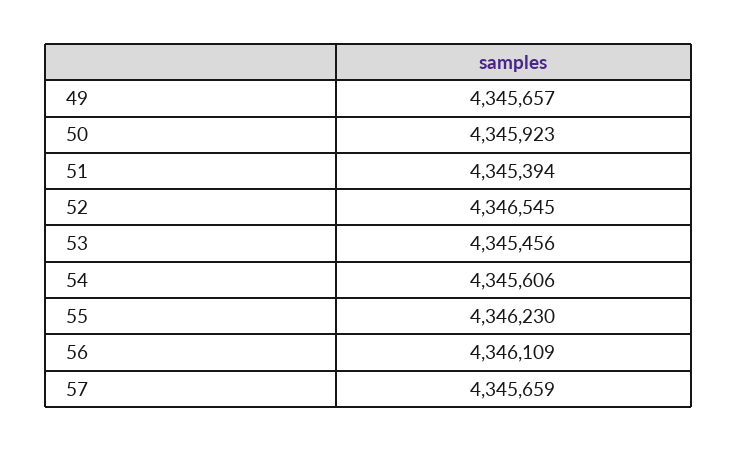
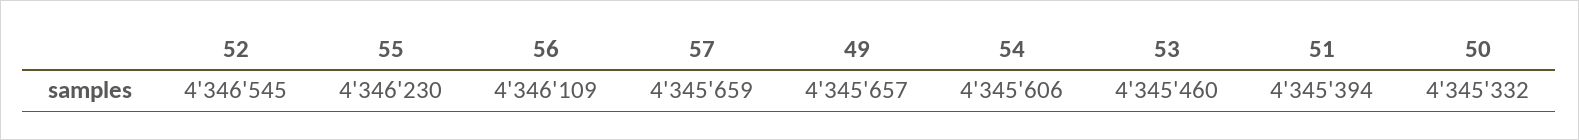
50: 4345923 -> 4345332
53: 4345456 -> 4345460

